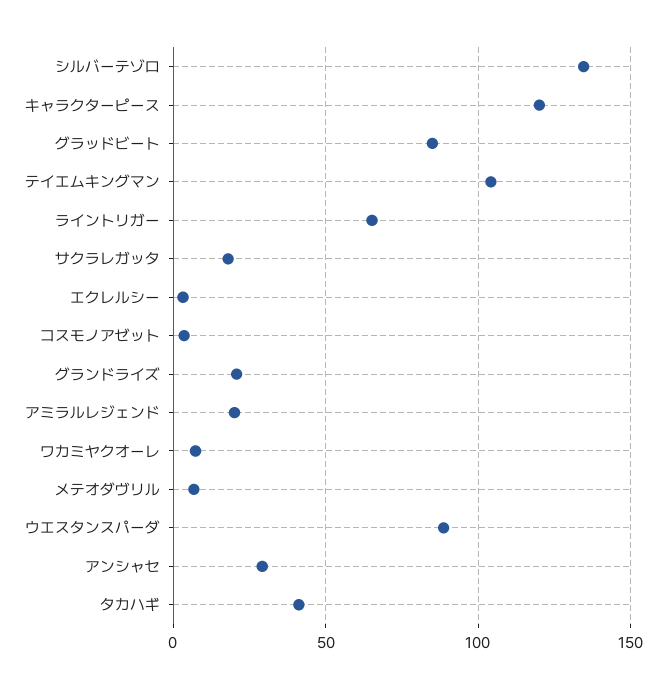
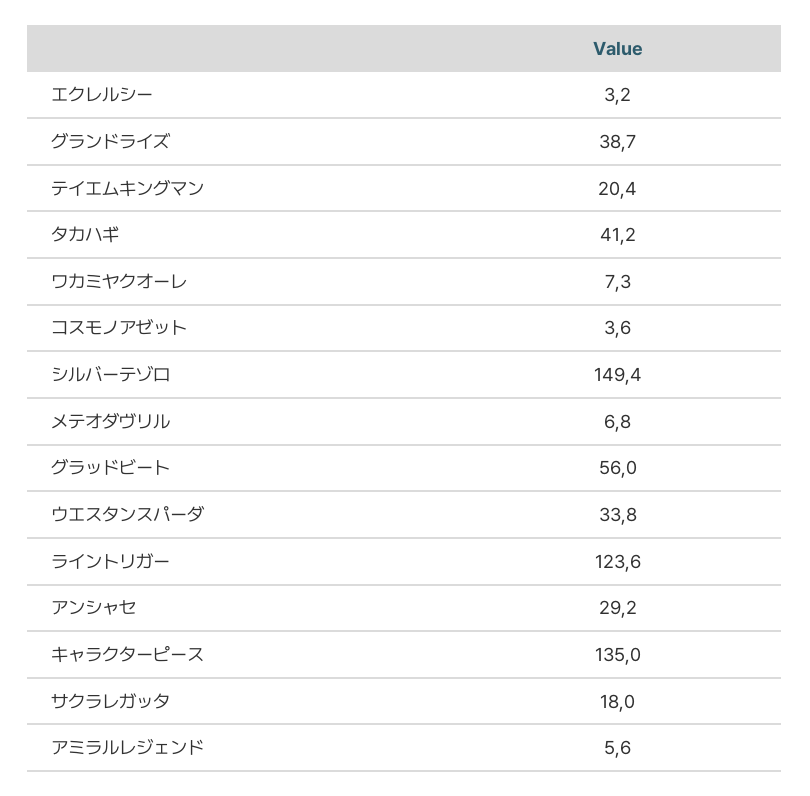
シルバーテゾロ: 135 -> 149.4
キャラクターピース: 120 -> 135
グラッドビート: 85 -> 56
テイエムキングマン: 105 -> 20.4
ライントリガー: 65 -> 123.6
グランドライズ: 20 -> 38.7
アミラルレジェンド: 20 -> 5.6
ウエスタンスパーダ: 90 -> 33.8

